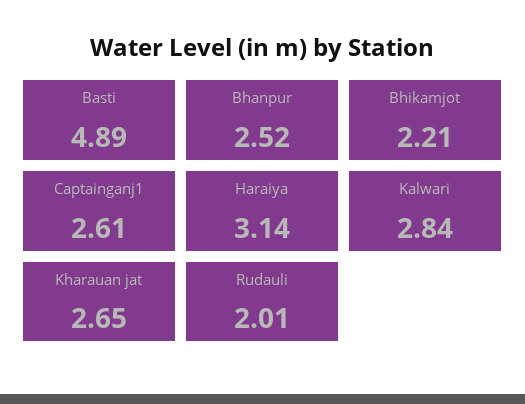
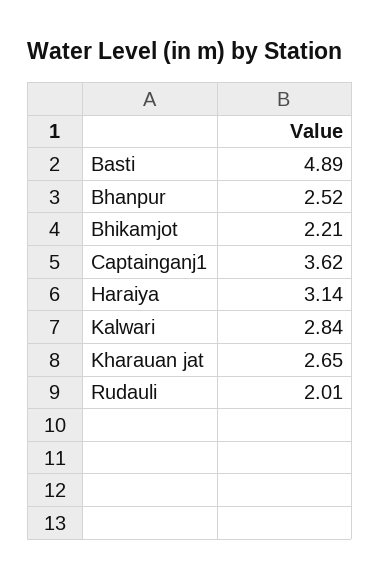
Captainganj1: 2.61 -> 3.62

